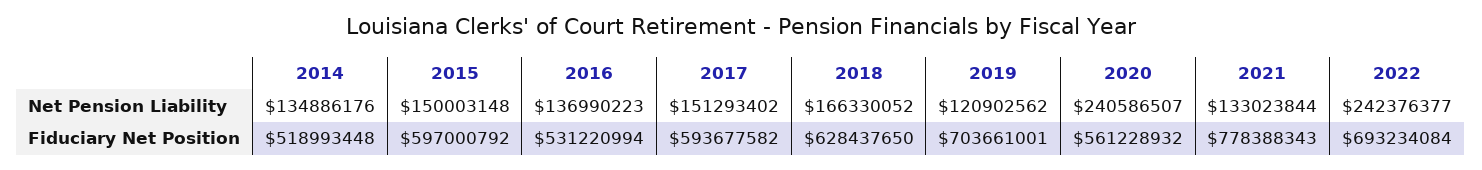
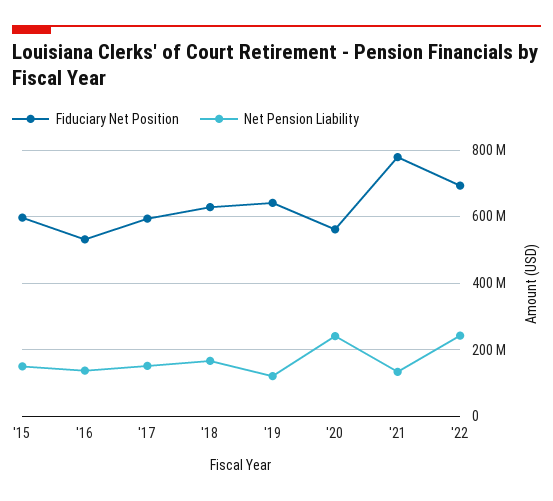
Net Pension Liability, 2014: 134886176 -> none
Fiduciary Net Position, 2014: 518993448 -> none
Fiduciary Net Position, 2019: 703661001 -> 640000000

